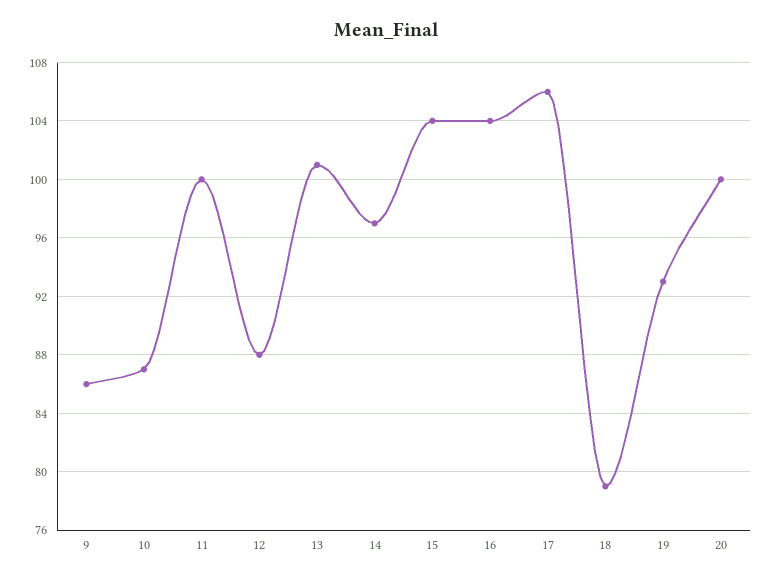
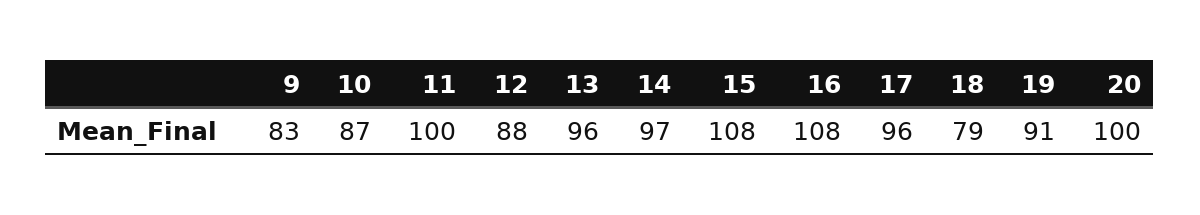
9: 86 -> 83
13: 101 -> 96
15: 104 -> 108
16: 104 -> 108
17: 106 -> 96
19: 93 -> 91

